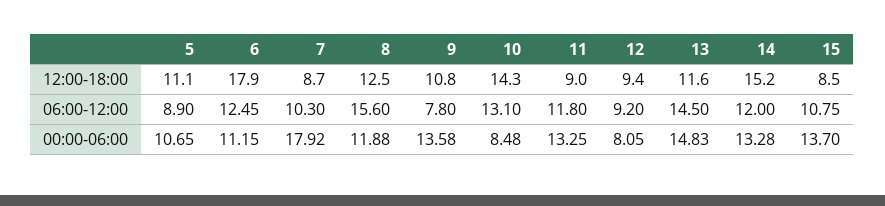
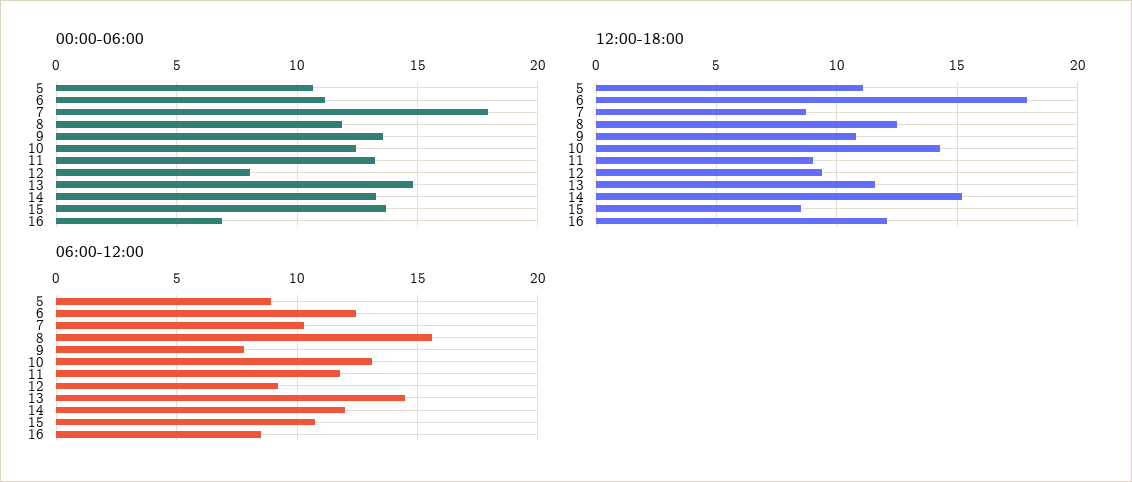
00:00-06:00, 10: 8.48 -> 12.5
00:00-06:00, 16: none -> 7
12:00-18:00, 16: none -> 12
06:00-12:00, 16: none -> 8.5

